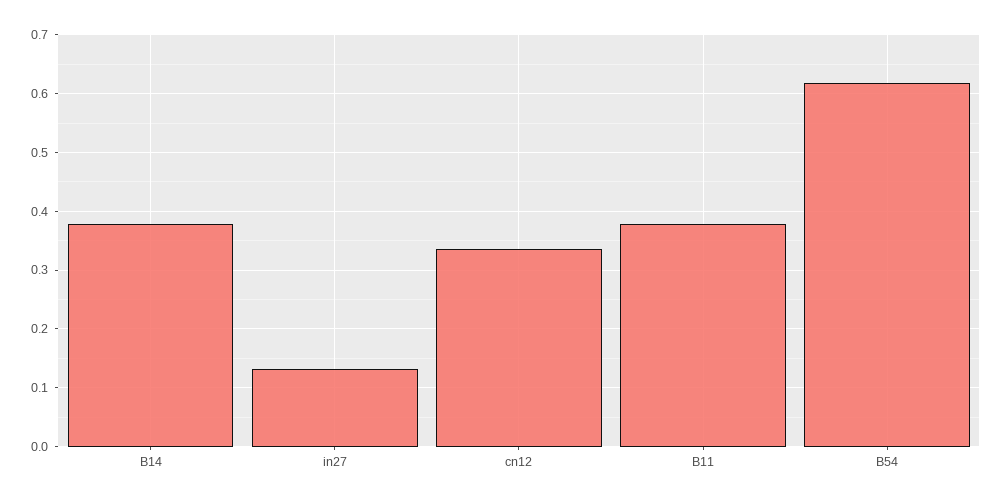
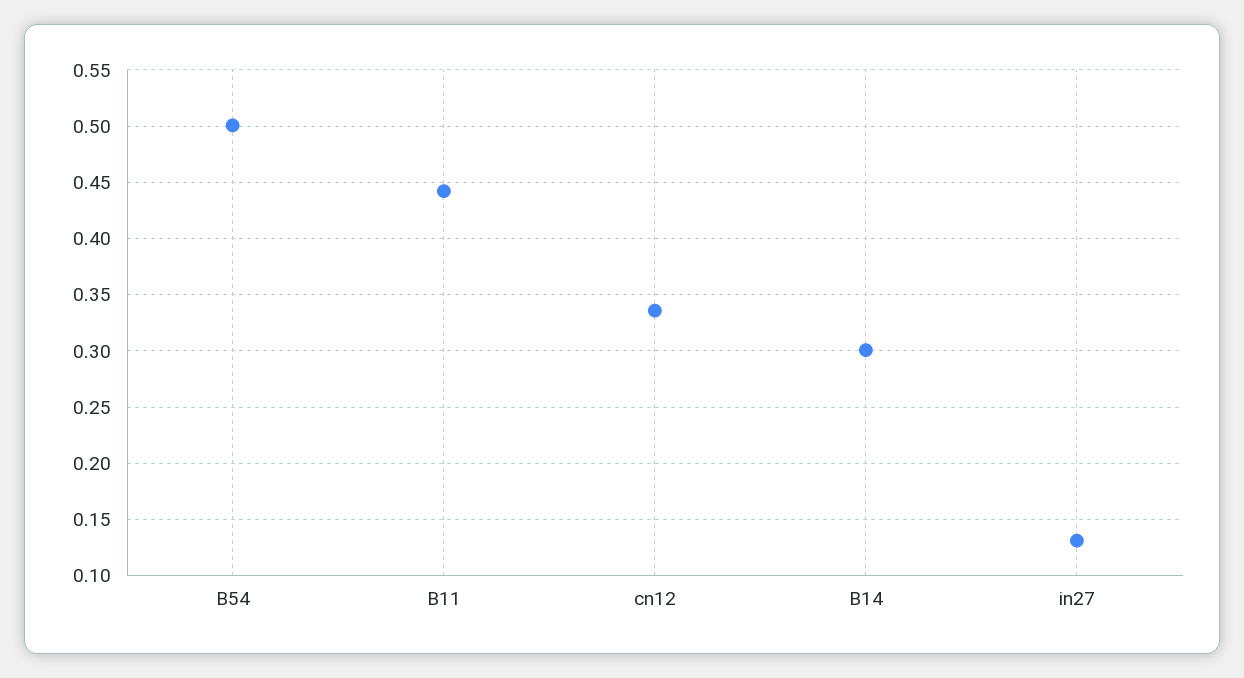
B14: 0.38 -> 0.3
B11: 0.38 -> 0.44
B54: 0.62 -> 0.5

